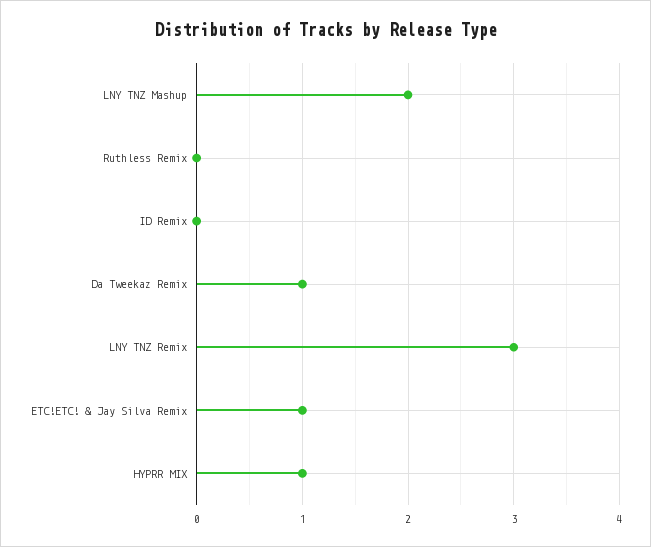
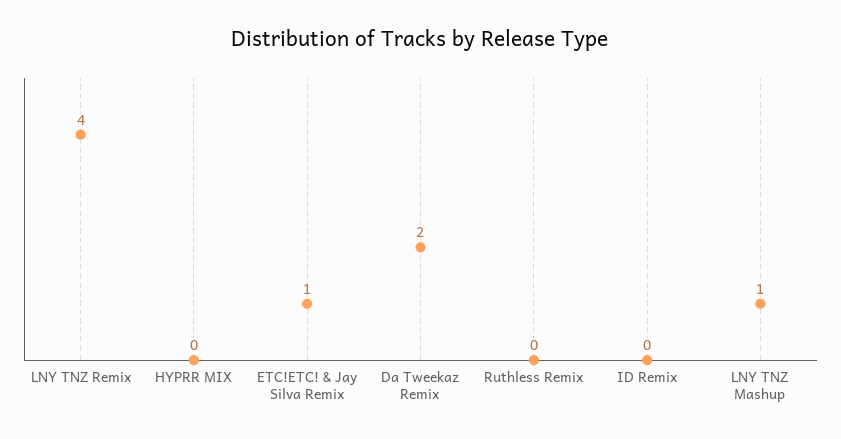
LNY TNZ Mashup: 2 -> 1
Da Tweekaz Remix: 1 -> 2
LNY TNZ Remix: 3 -> 4
HYPRR MIX: 1 -> 0

